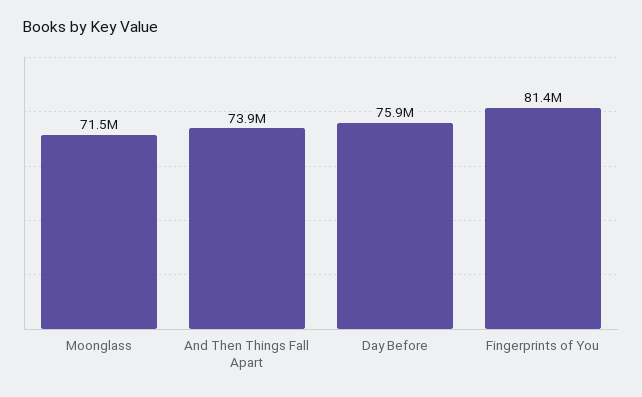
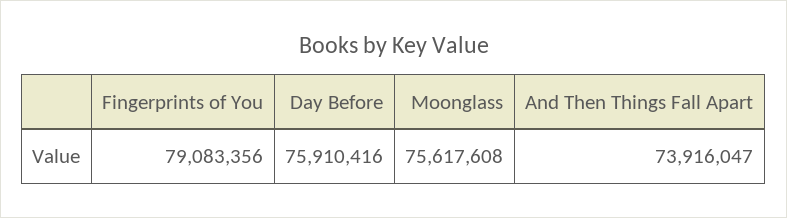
Moonglass: 71500000 -> 75617608
Fingerprints of You: 81400000 -> 79083356

